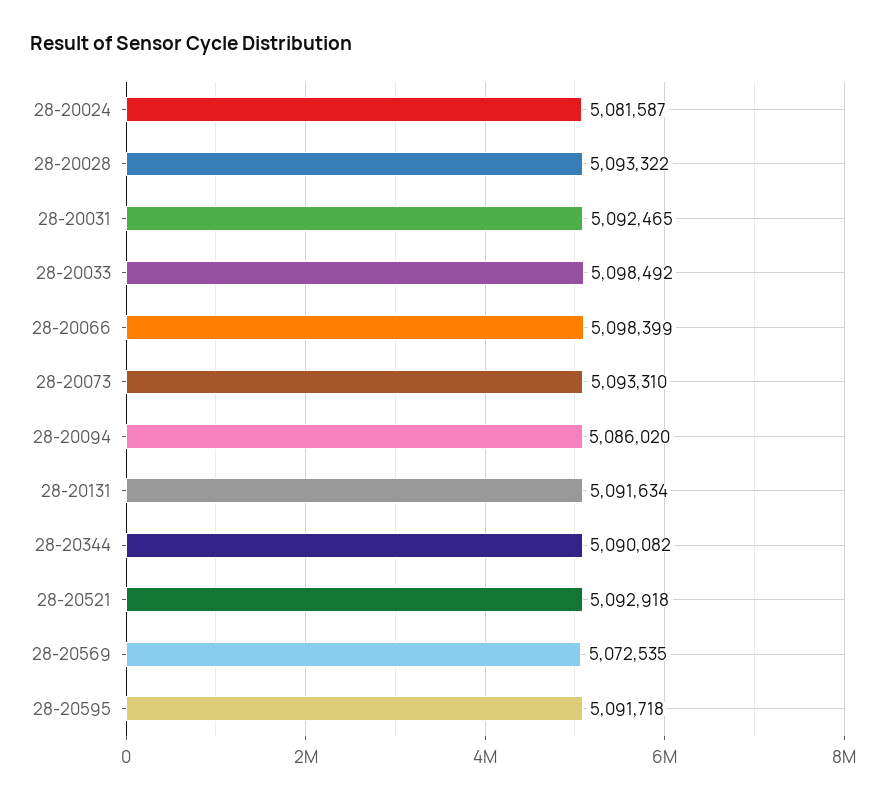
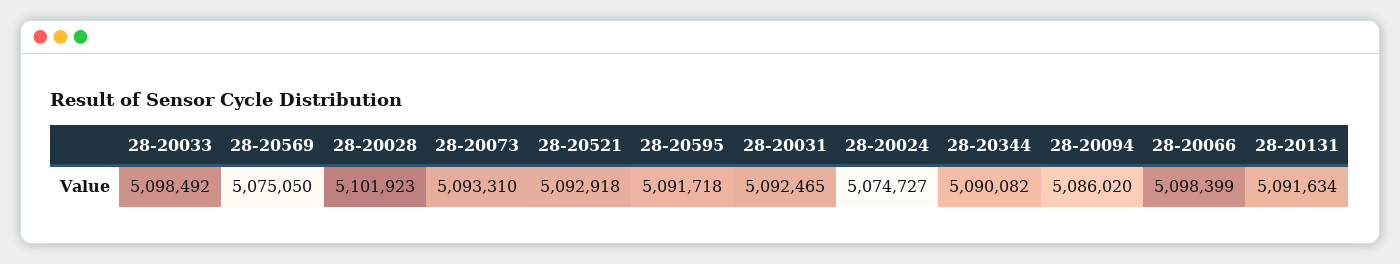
28-20024: 5081587 -> 5074727
28-20028: 5093322 -> 5101923
28-20569: 5072535 -> 5075050

